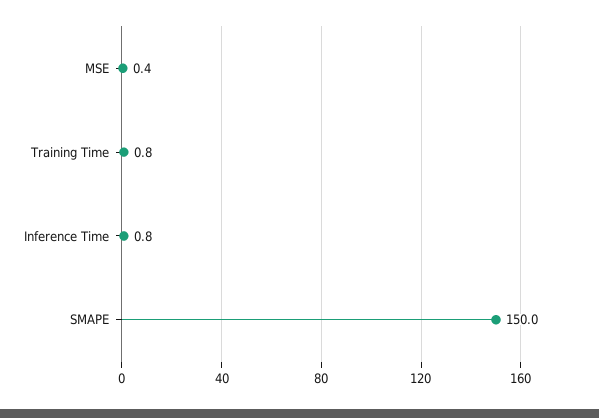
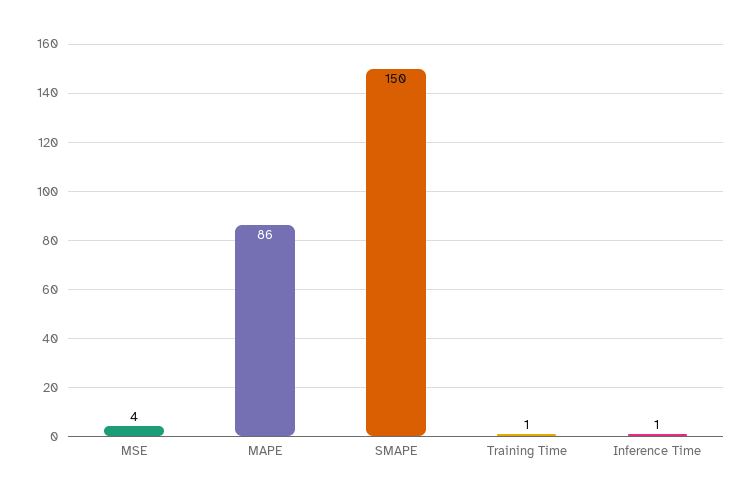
MSE: 0.4 -> 4
MAPE: none -> 86

